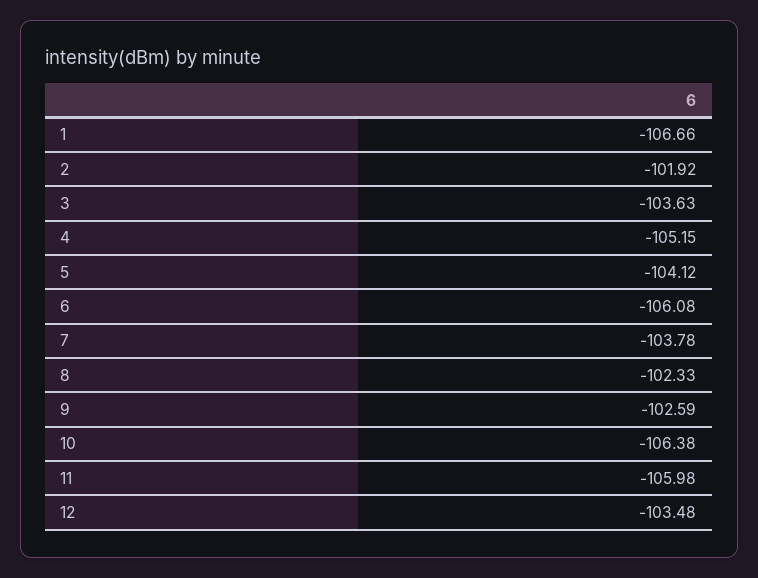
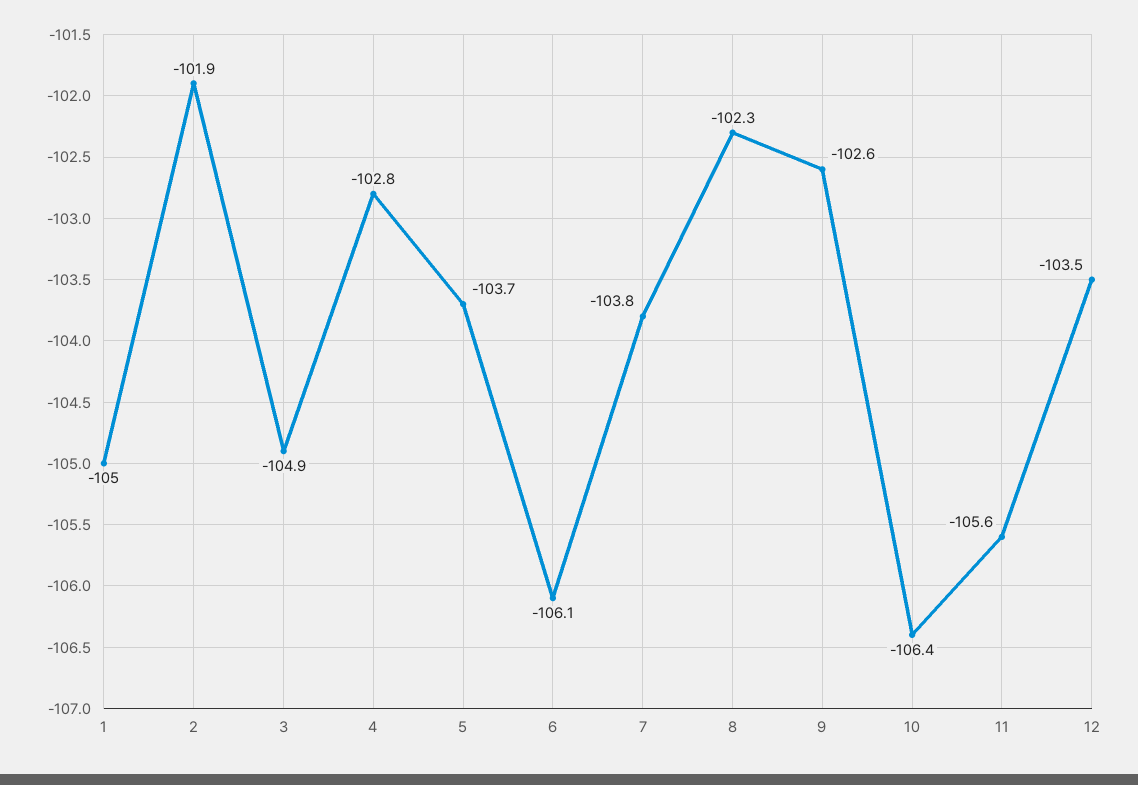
1: -106.66 -> -105
3: -103.63 -> -104.9
4: -105.15 -> -102.8
5: -104.12 -> -103.7
11: -105.98 -> -105.6

